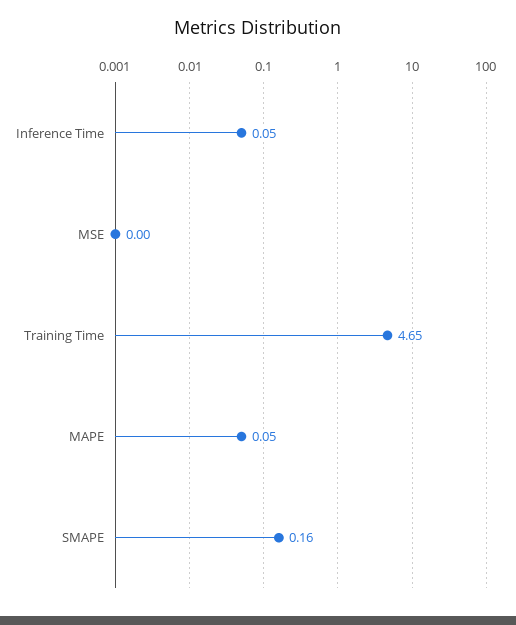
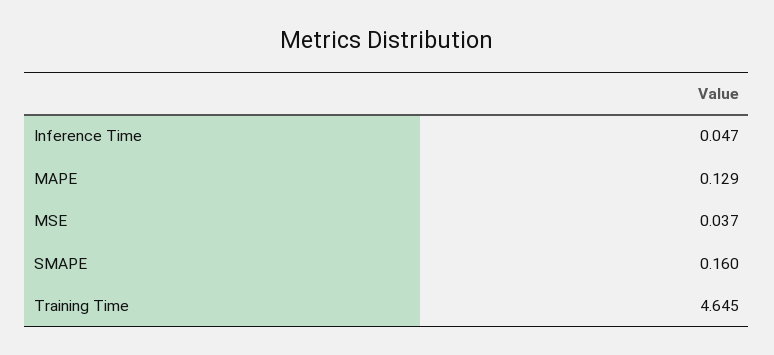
MSE: 0 -> 0.037
MAPE: 0.05 -> 0.129

